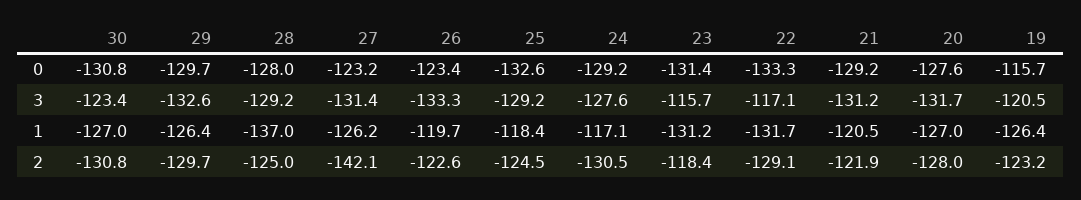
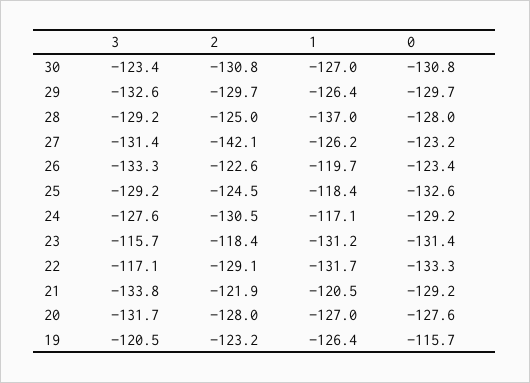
21, 3: -131.2 -> -133.8

